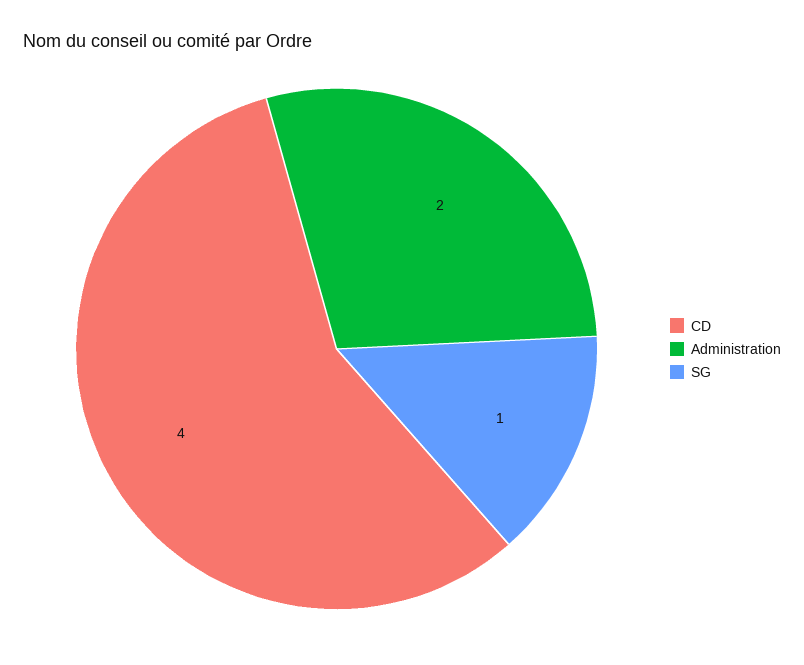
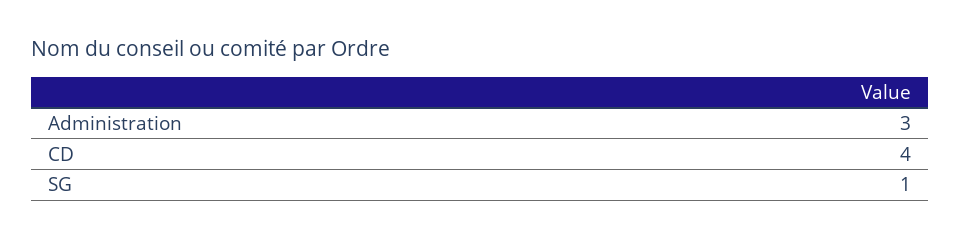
Administration: 2 -> 3

